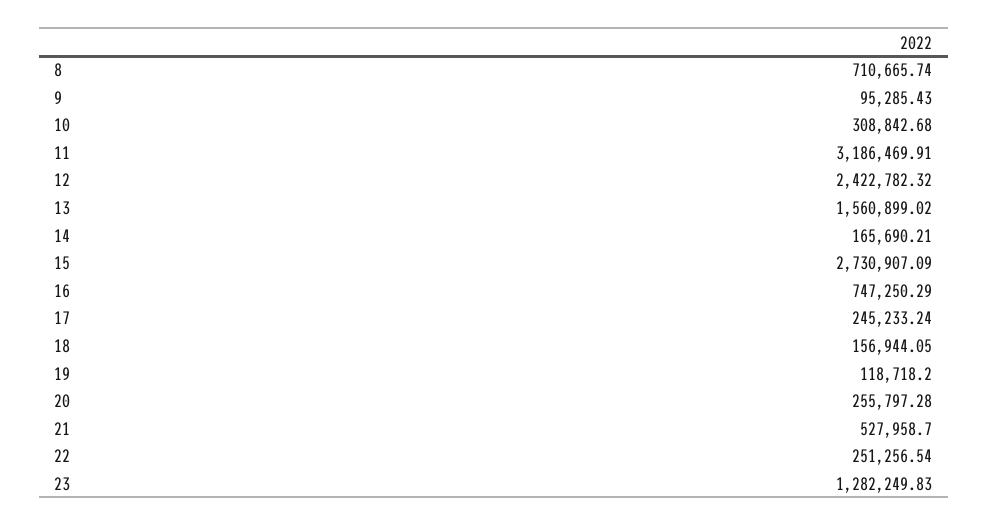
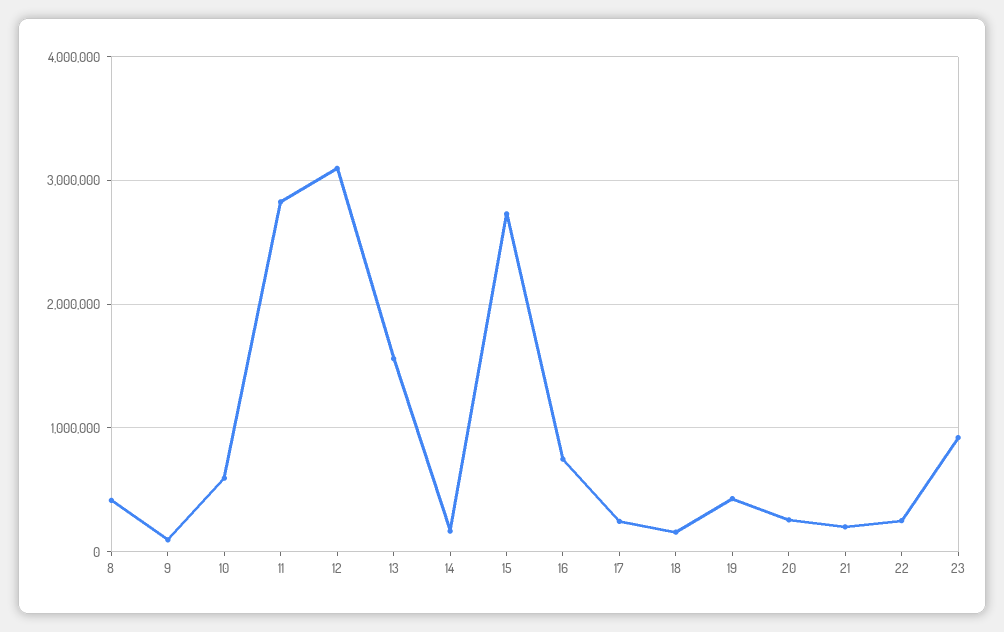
8: 710665.74 -> 400000
10: 308842.68 -> 600000
11: 3186469.91 -> 2800000
12: 2422782.32 -> 3100000
19: 118718.2 -> 400000
21: 527958.7 -> 200000
23: 1282249.83 -> 900000

